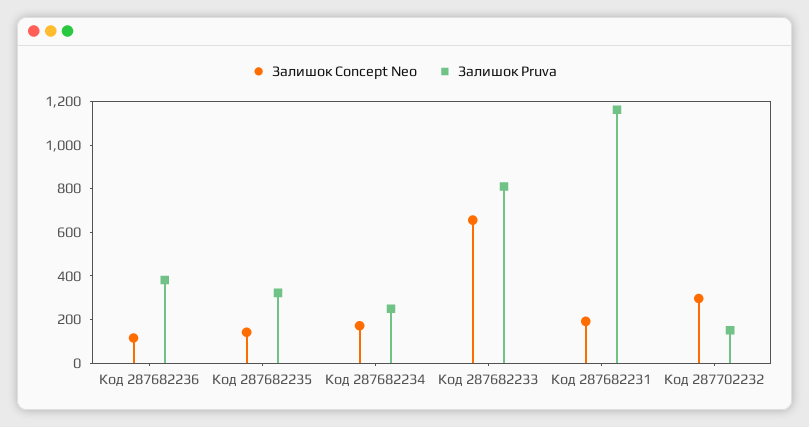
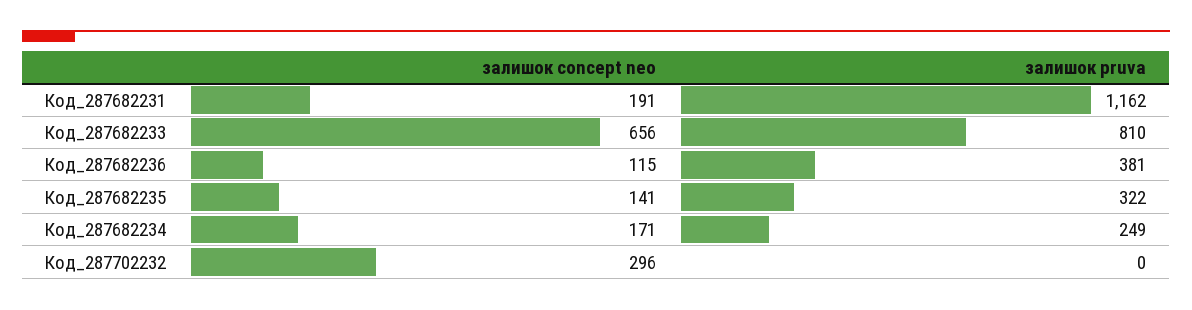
Залишок Pruva, Код 287702232: 150 -> 0

